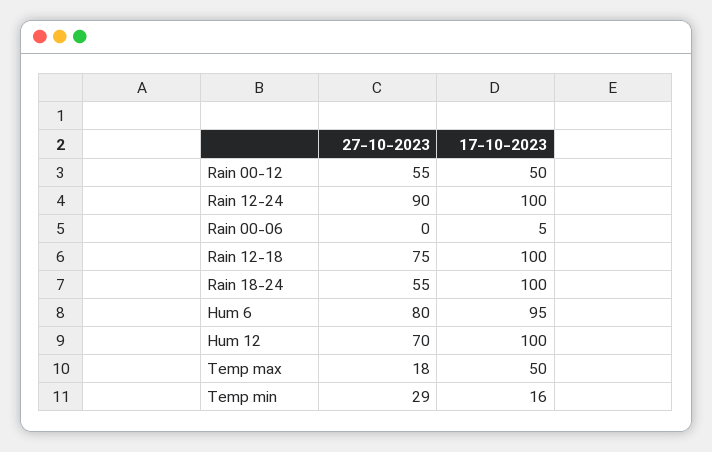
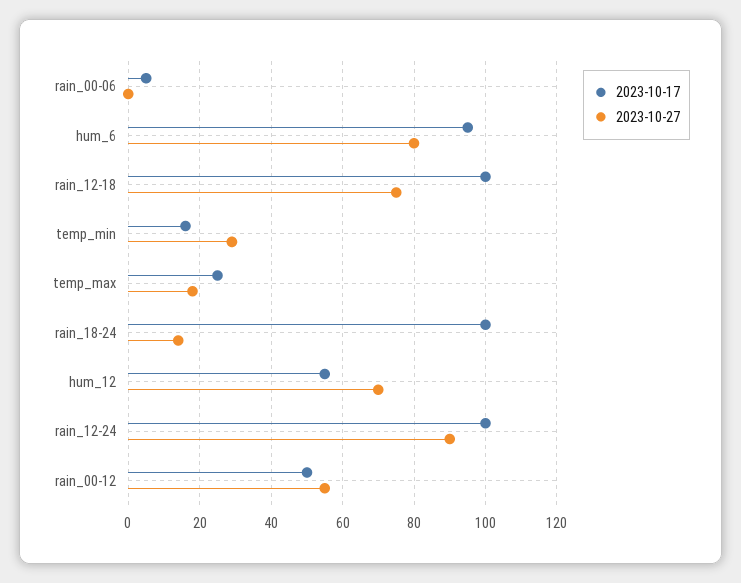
27-10-2023, Rain 18-24: 55 -> 15
17-10-2023, Hum 12: 100 -> 55
17-10-2023, Temp max: 50 -> 25

